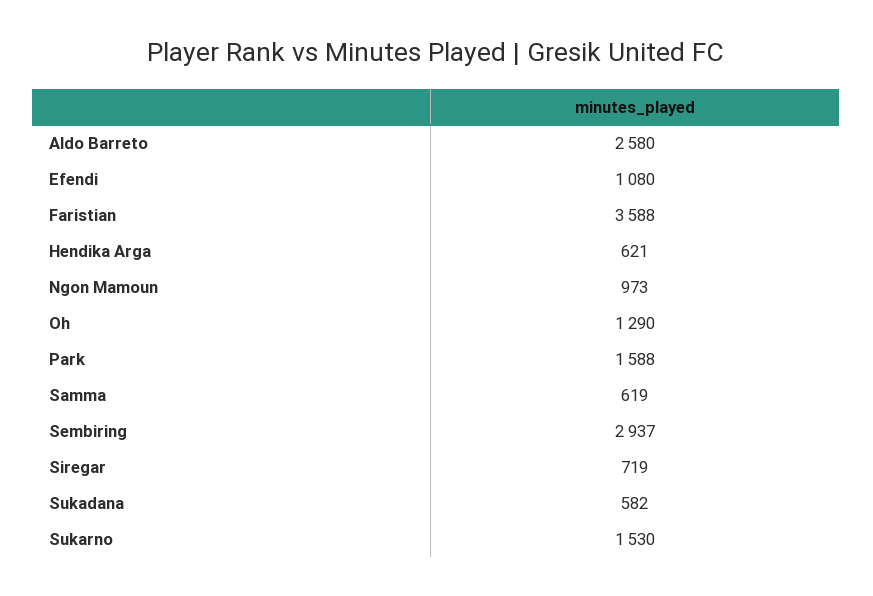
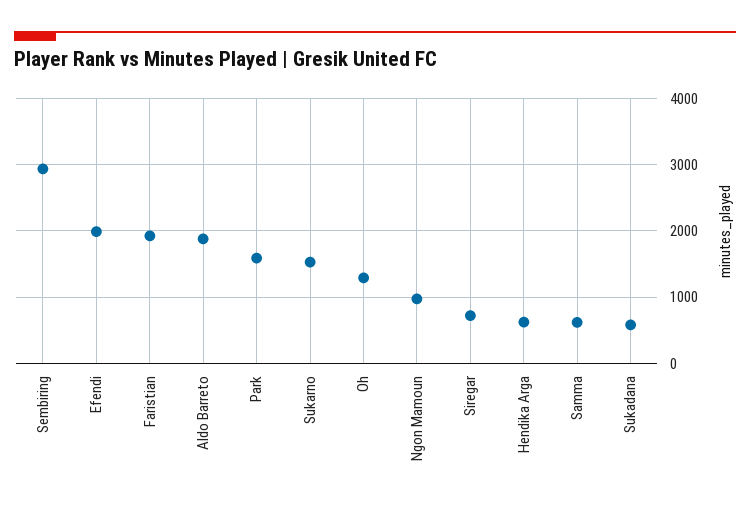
Aldo Barreto: 2580 -> 1900
Efendi: 1080 -> 2000
Faristian: 3588 -> 1900

